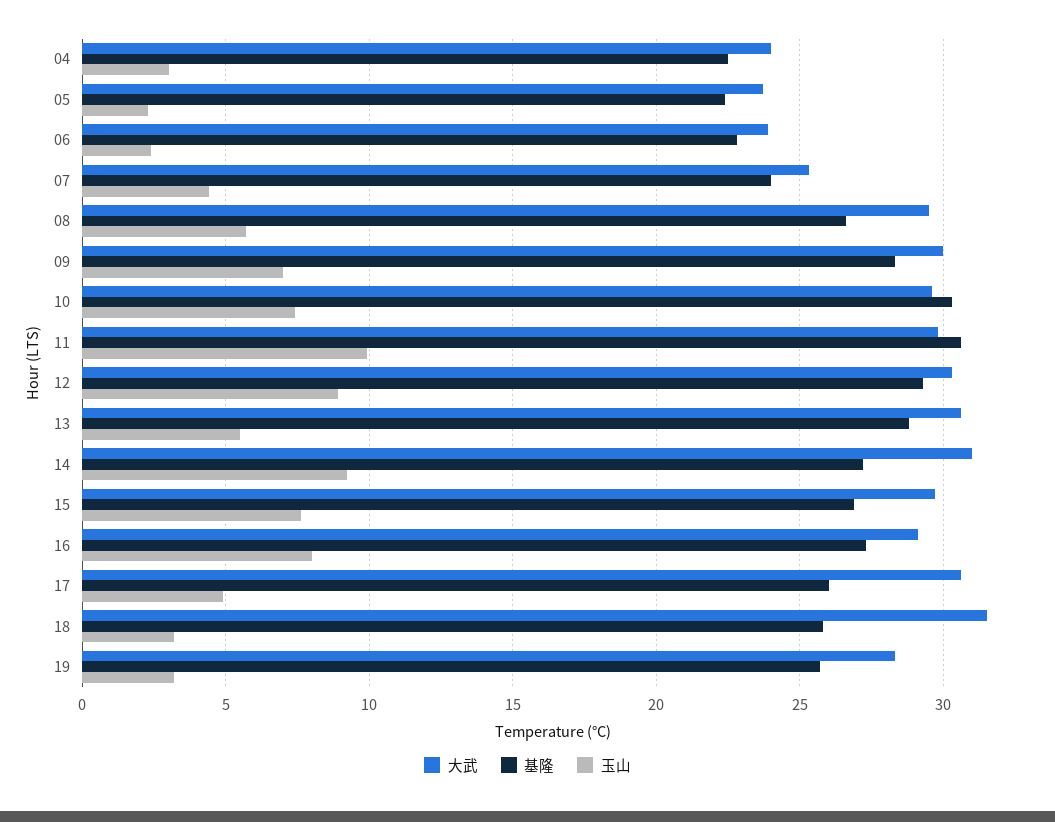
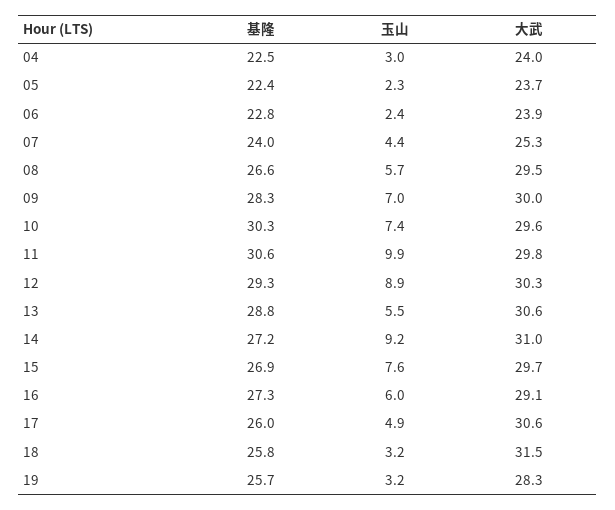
玉山, 16: 8 -> 6

